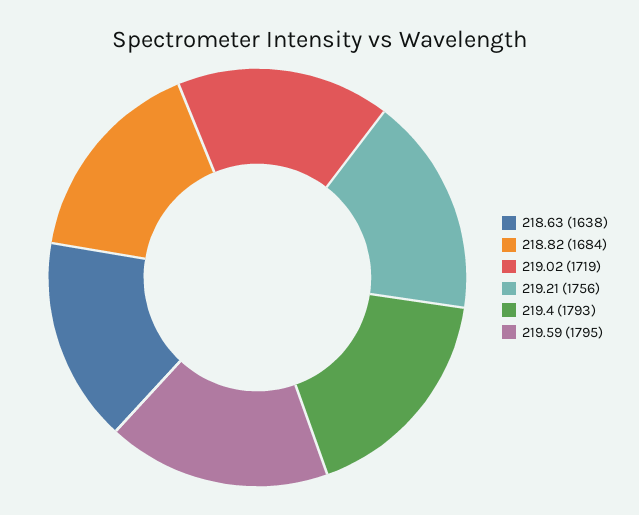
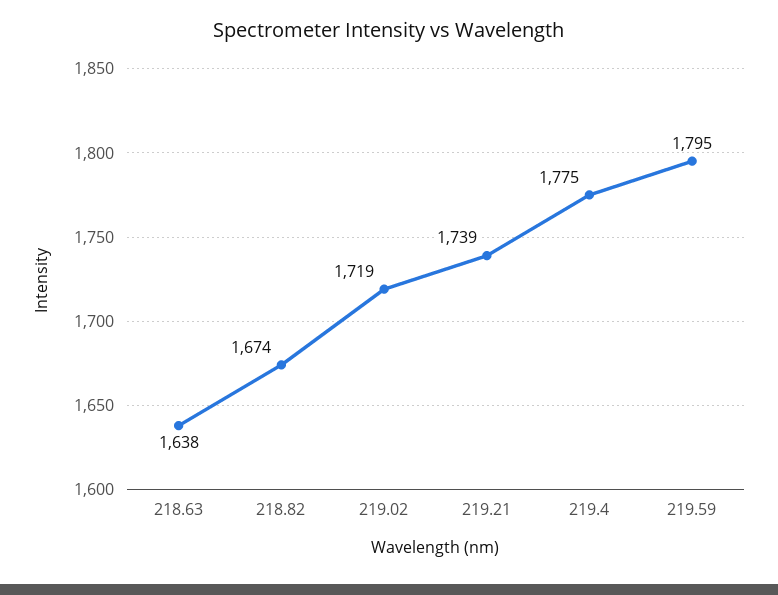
218.82: 1684 -> 1674
219.21: 1756 -> 1739
219.4: 1793 -> 1775

